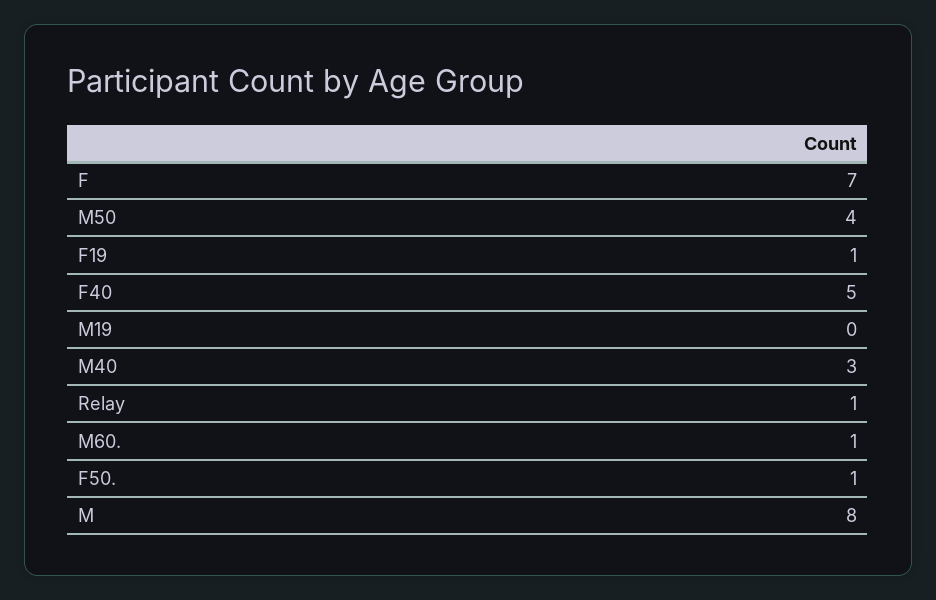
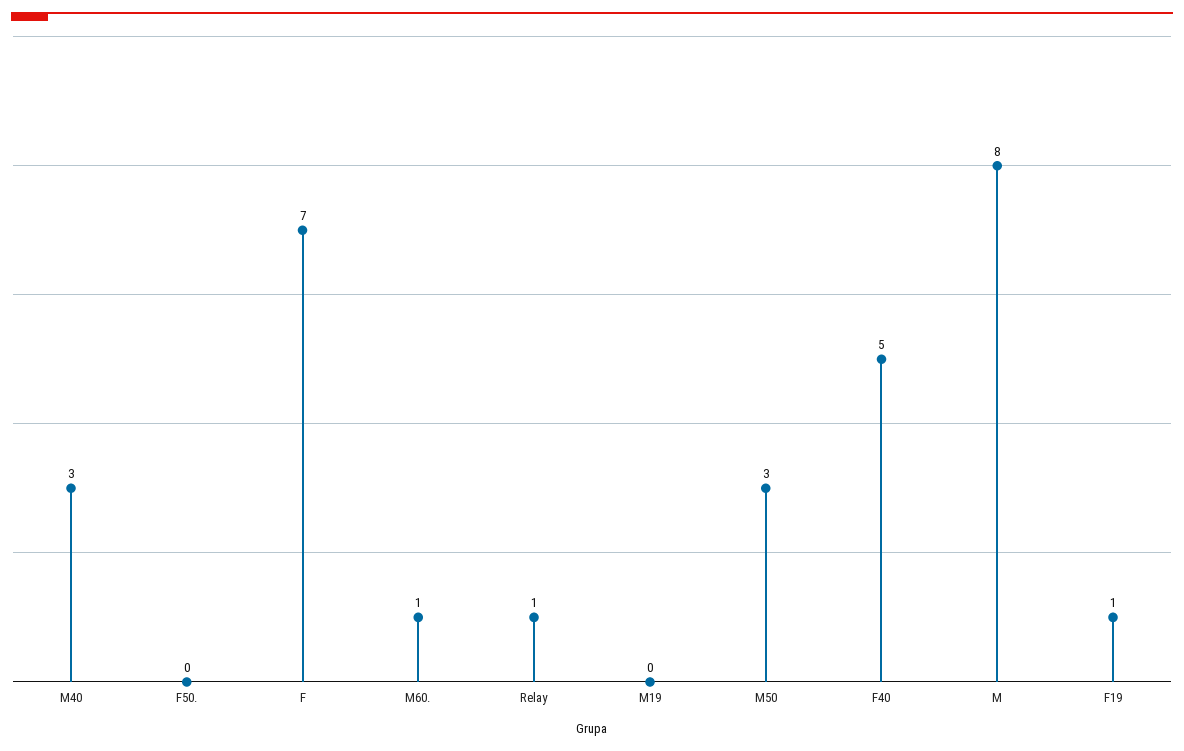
M50: 4 -> 3
F50.: 1 -> 0

